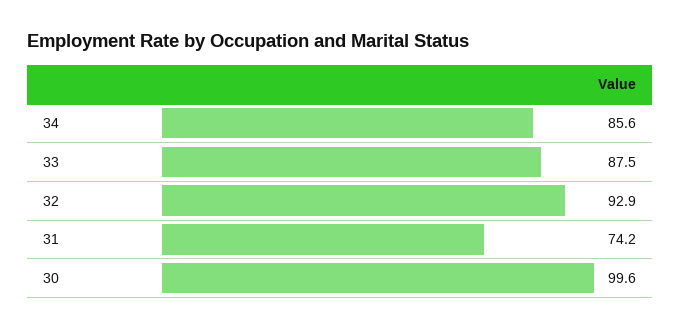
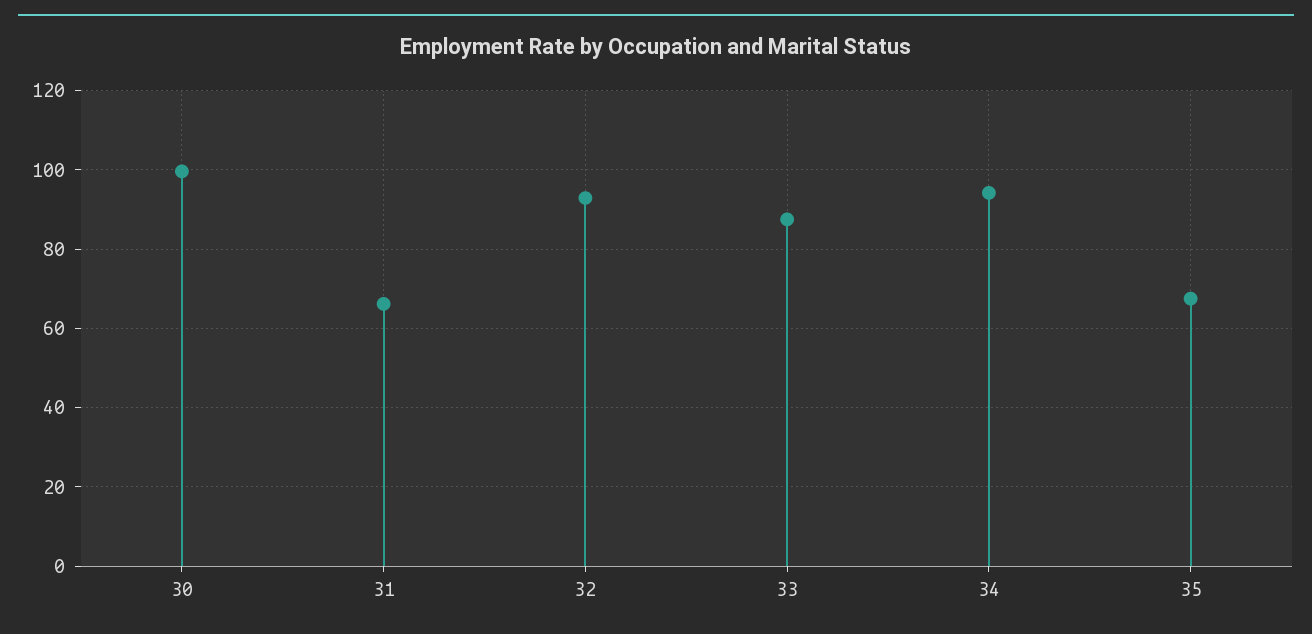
34: 85.6 -> 94
31: 74.2 -> 66
35: none -> 68

